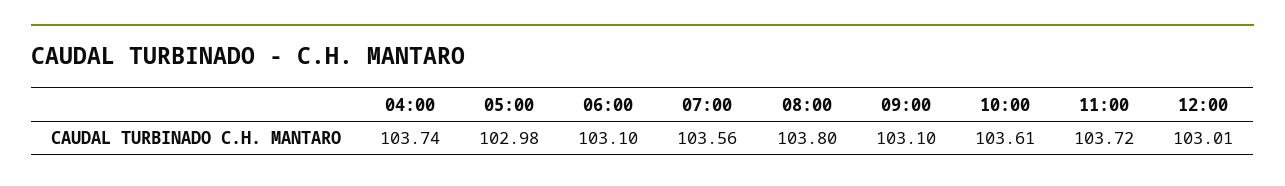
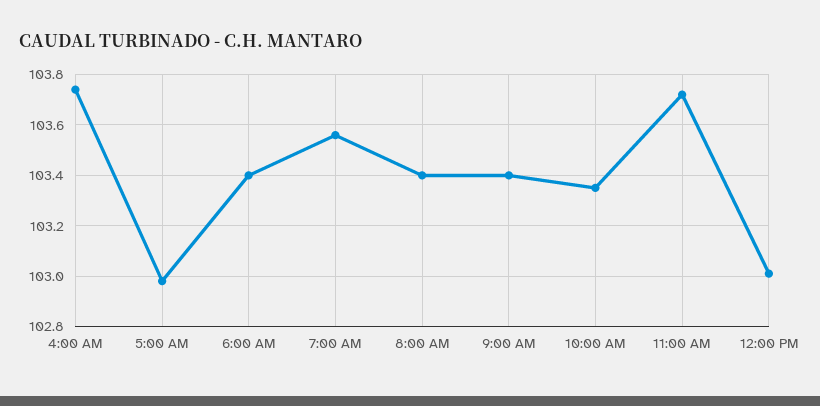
06:00: 103.1 -> 103.4
08:00: 103.8 -> 103.4
09:00: 103.1 -> 103.4
10:00: 103.61 -> 103.35

